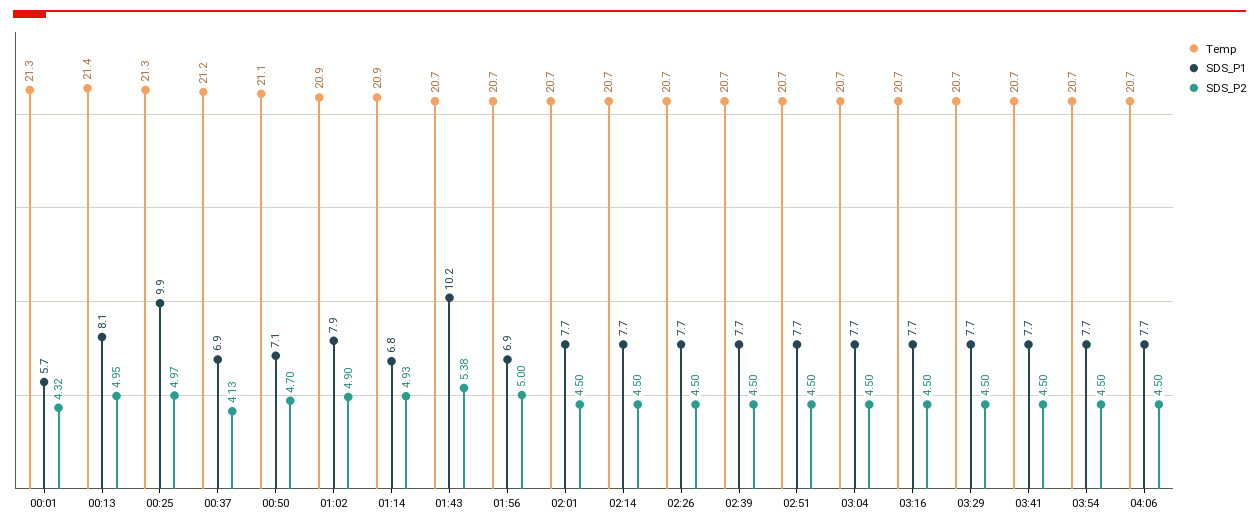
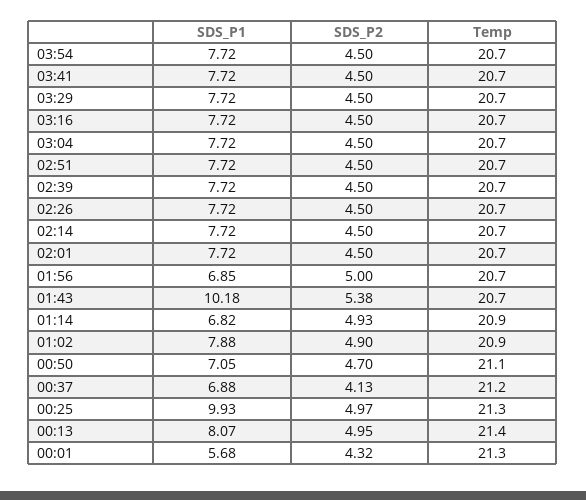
Temp, 04:06: 20.7 -> none
SDS_P1, 04:06: 7.7 -> none
SDS_P2, 04:06: 4.5 -> none

